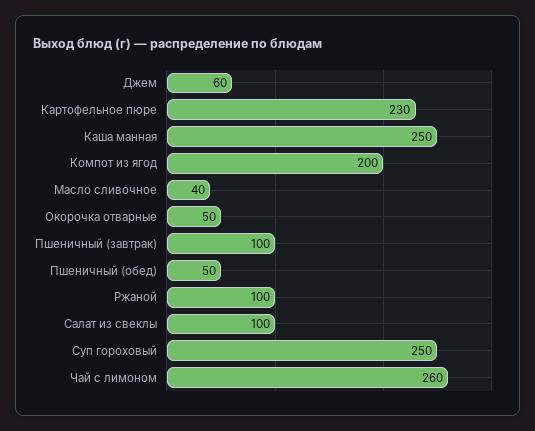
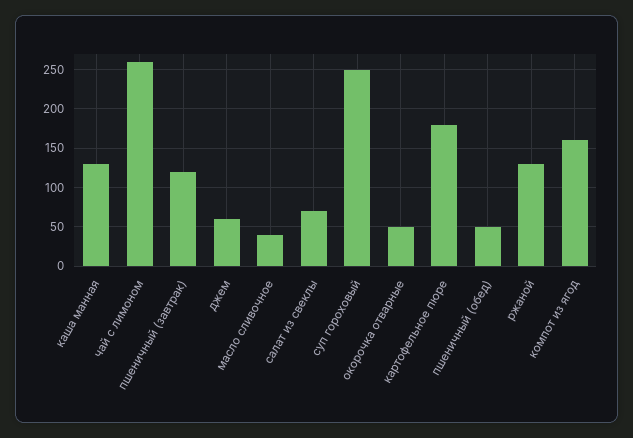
Картофельное пюре: 230 -> 180
Каша манная: 250 -> 130
Компот из ягод: 200 -> 160
Пшеничный (завтрак): 100 -> 120
Ржаной: 100 -> 130
Салат из свеклы: 100 -> 70

